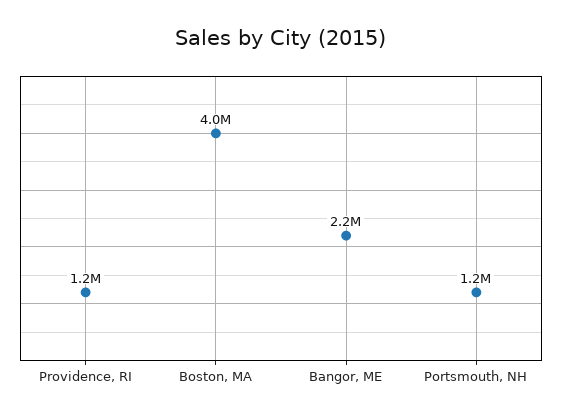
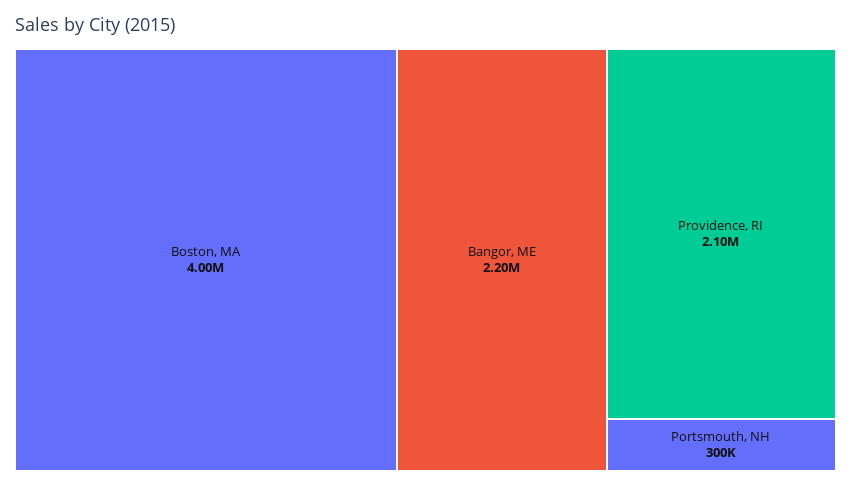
Providence, RI: 1200000 -> 2100000
Portsmouth, NH: 1200000 -> 300000

